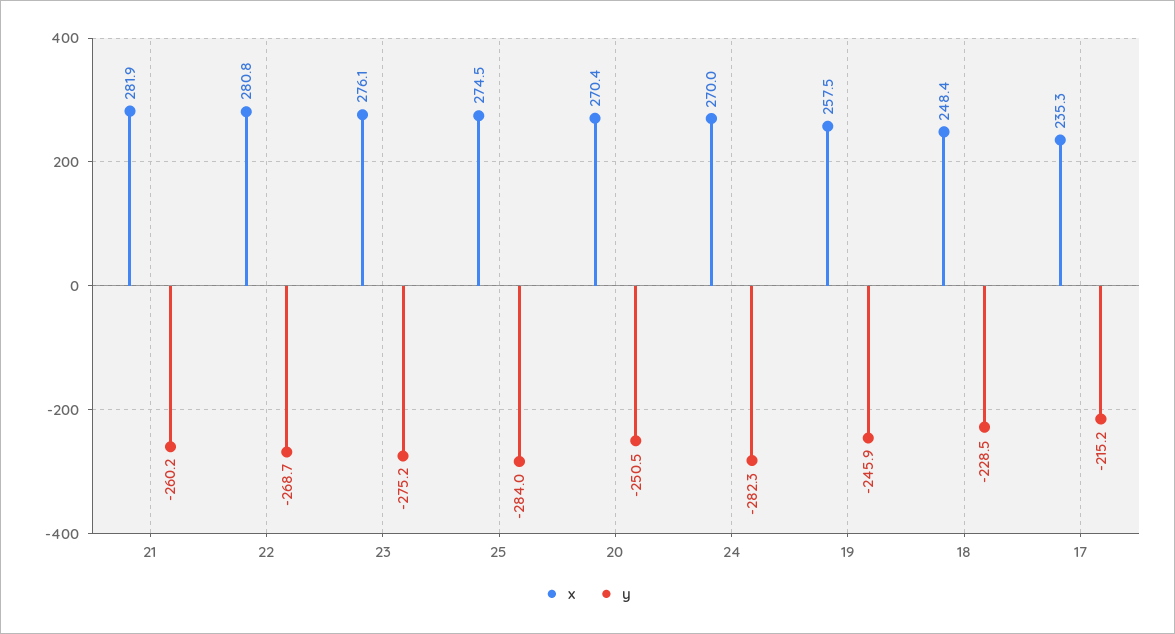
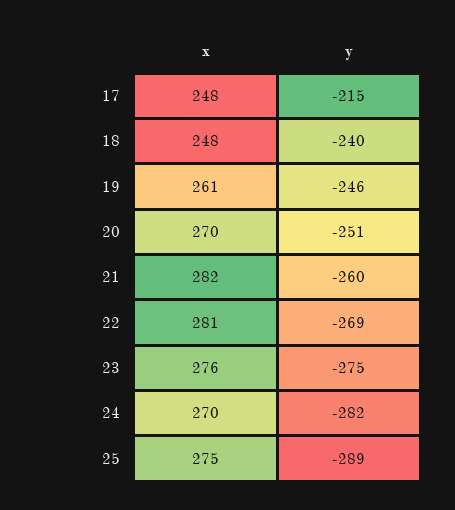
y, 25: -284 -> -289
x, 19: 257.5 -> 261
y, 18: -228.5 -> -240
x, 17: 235.3 -> 248

